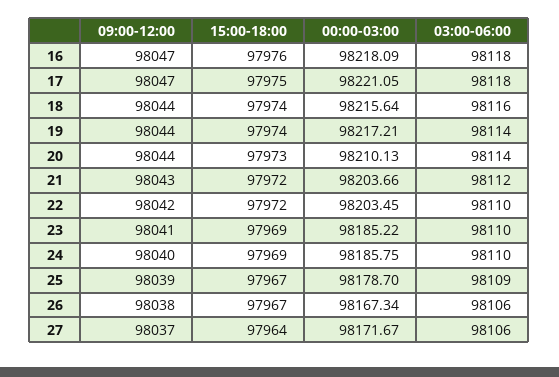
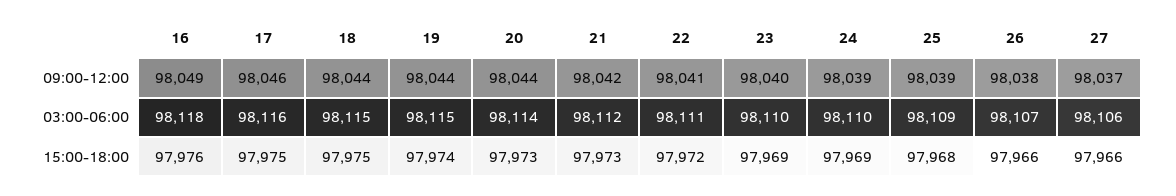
09:00-12:00, 16: 98047 -> 98049
00:00-03:00, 16: 98218.09 -> none
09:00-12:00, 17: 98047 -> 98046
00:00-03:00, 17: 98221.05 -> none
03:00-06:00, 17: 98118 -> 98116
15:00-18:00, 18: 97974 -> 97975
00:00-03:00, 18: 98215.64 -> none
03:00-06:00, 18: 98116 -> 98115
00:00-03:00, 19: 98217.21 -> none
03:00-06:00, 19: 98114 -> 98115
00:00-03:00, 20: 98210.13 -> none
09:00-12:00, 21: 98043 -> 98042
15:00-18:00, 21: 97972 -> 97973
00:00-03:00, 21: 98203.66 -> none
09:00-12:00, 22: 98042 -> 98041
00:00-03:00, 22: 98203.45 -> none
03:00-06:00, 22: 98110 -> 98111
09:00-12:00, 23: 98041 -> 98040
00:00-03:00, 23: 98185.22 -> none
09:00-12:00, 24: 98040 -> 98039
00:00-03:00, 24: 98185.75 -> none
15:00-18:00, 25: 97967 -> 97968
00:00-03:00, 25: 98178.7 -> none
15:00-18:00, 26: 97967 -> 97966
00:00-03:00, 26: 98167.34 -> none
03:00-06:00, 26: 98106 -> 98107
15:00-18:00, 27: 97964 -> 97966
00:00-03:00, 27: 98171.67 -> none

